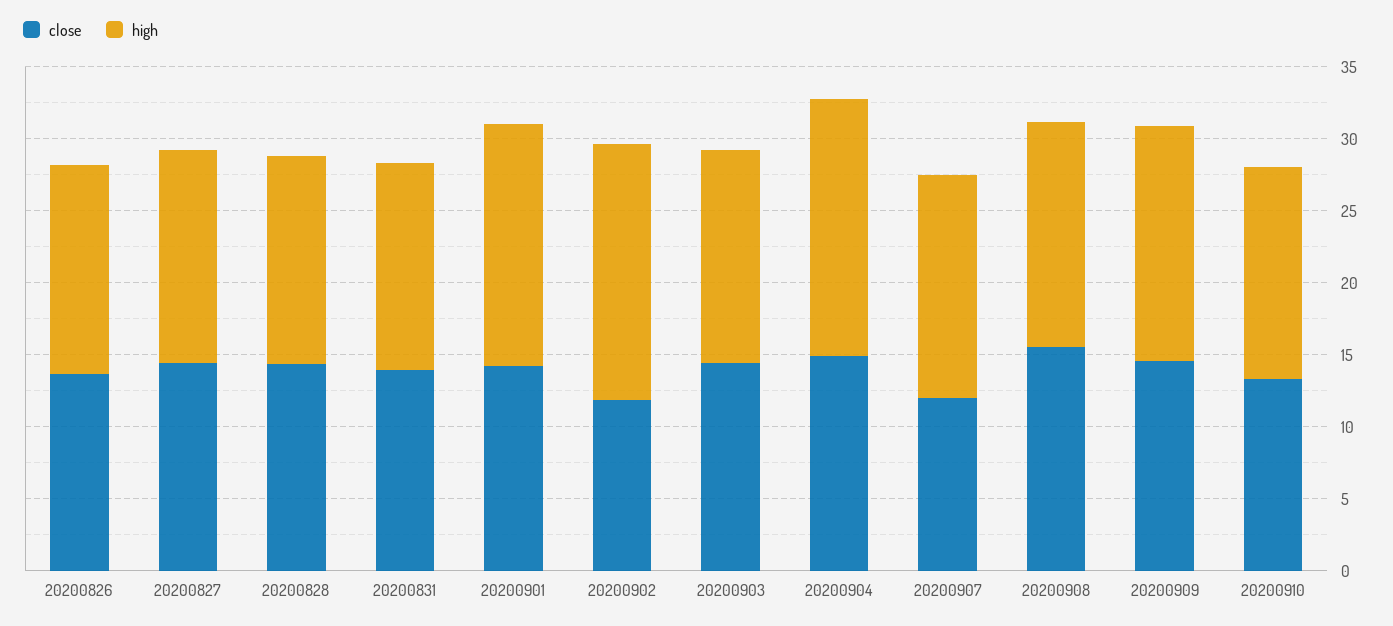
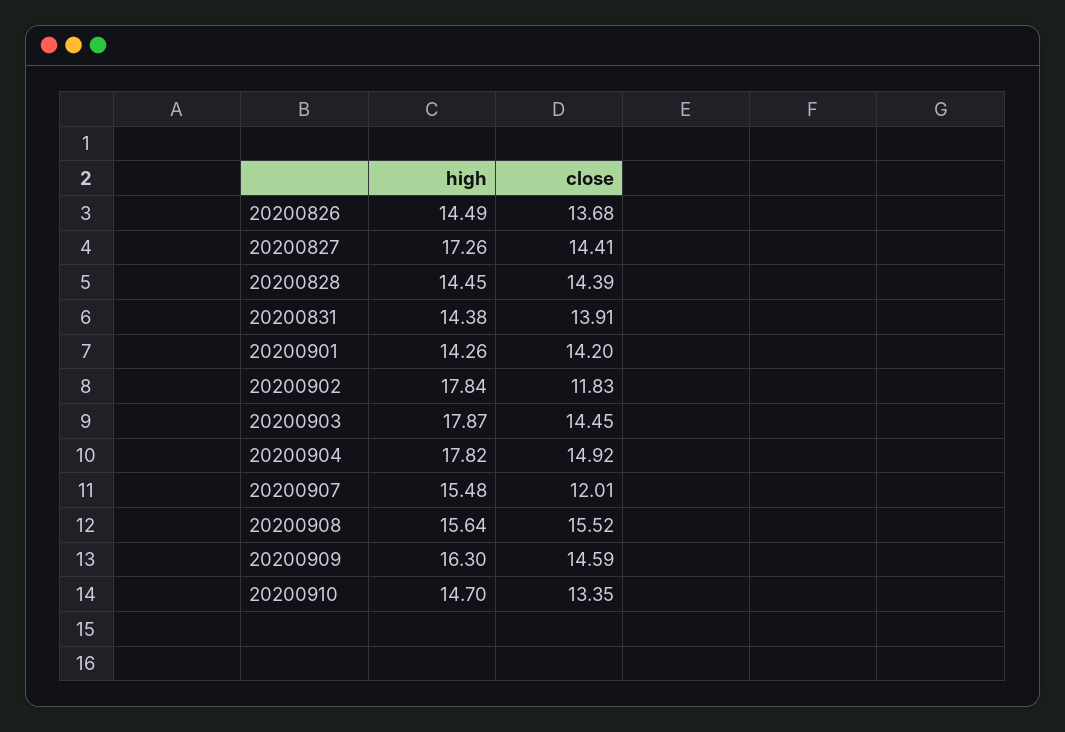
high, 20200827: 15 -> 17.26
high, 20200901: 17 -> 14.26
high, 20200903: 15 -> 17.87

